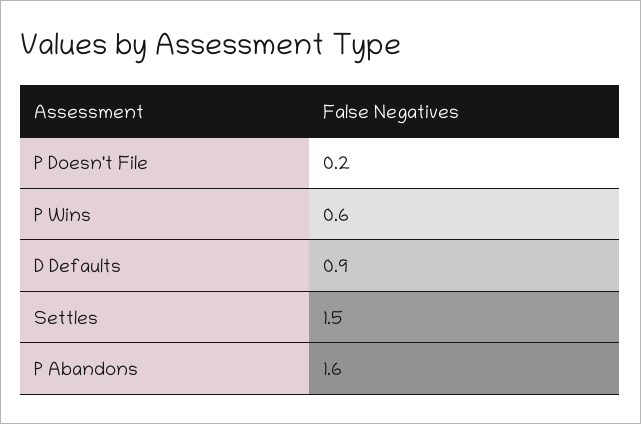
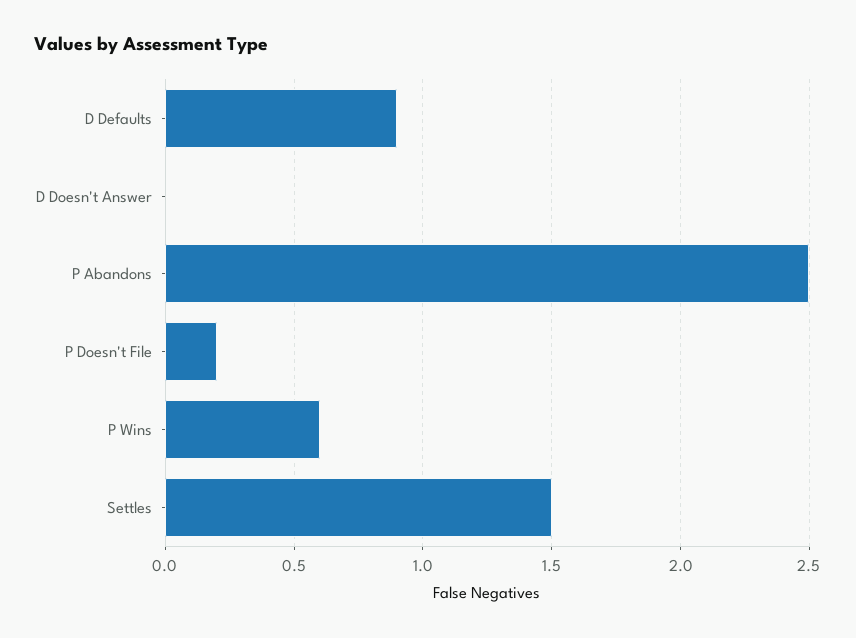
P Abandons: 1.6 -> 2.5
D Doesn't Answer: none -> 0

